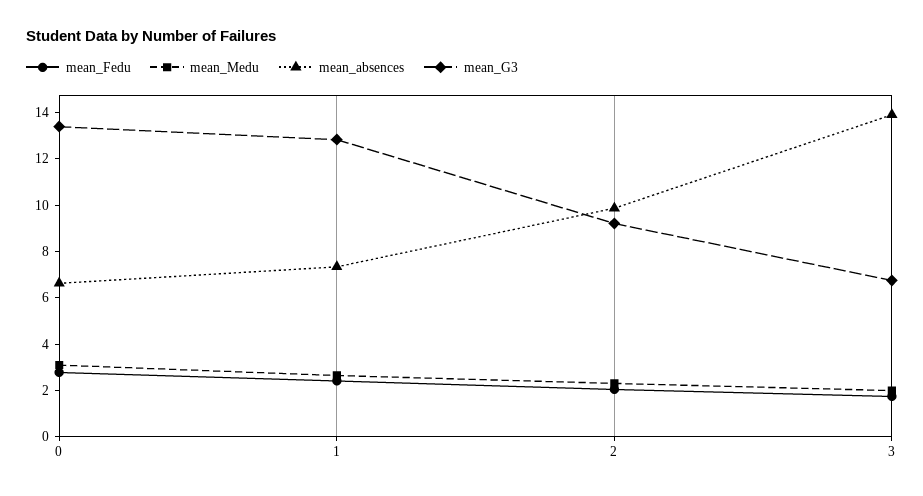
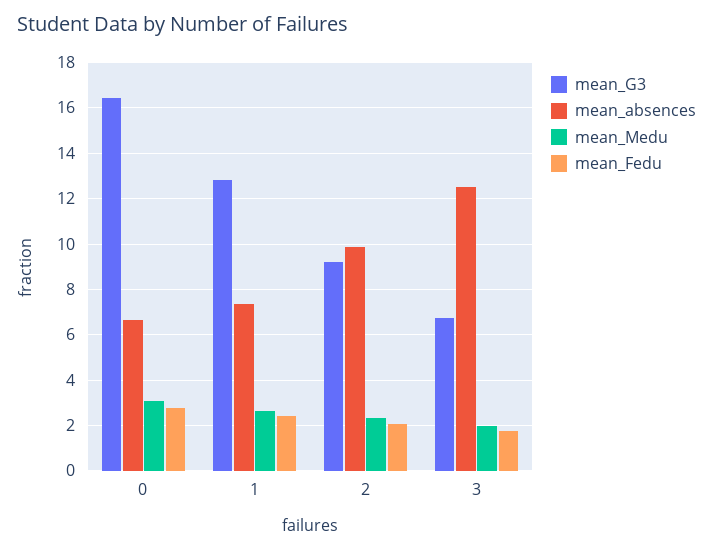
mean_G3, 0: 13.5 -> 16.5
mean_absences, 3: 14 -> 12.5

